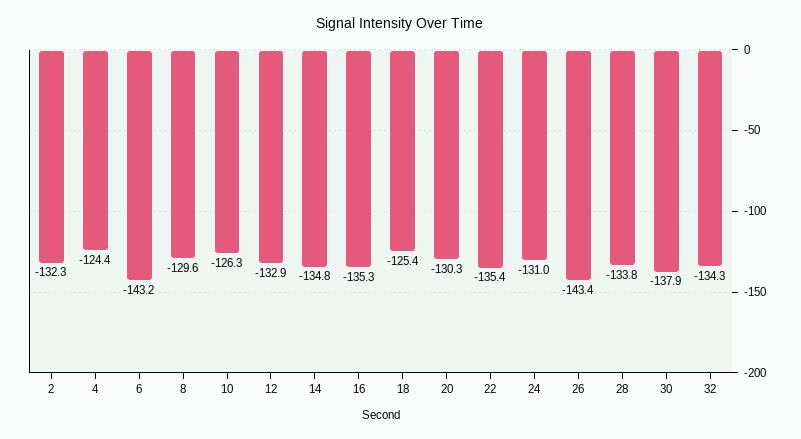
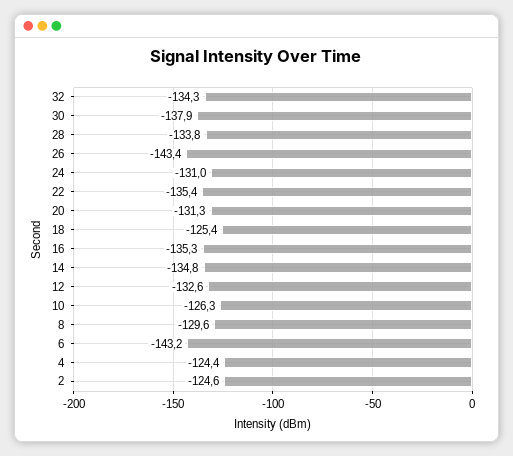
2: -132.3 -> -124.6
12: -132.9 -> -132.6
20: -130.3 -> -131.3

